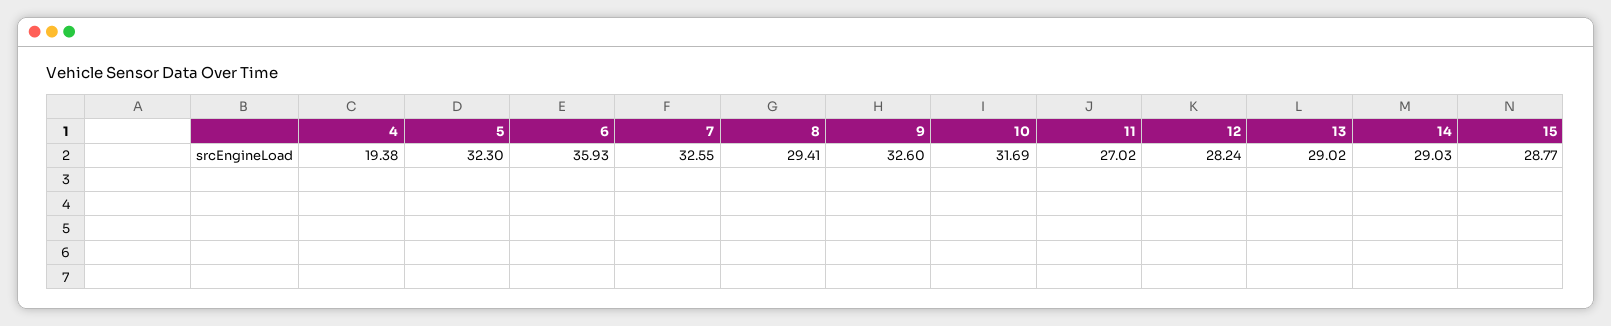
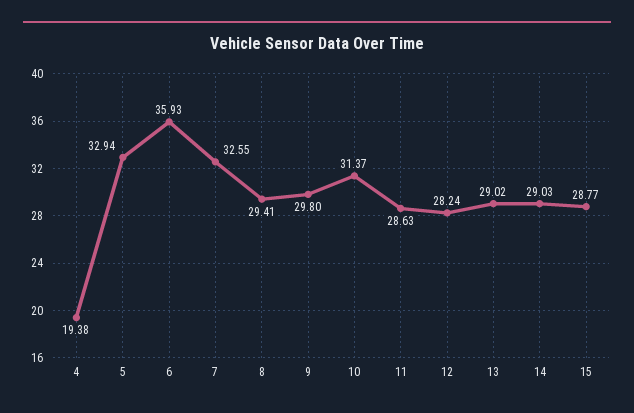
5: 32.3 -> 32.94
9: 32.6 -> 29.8
10: 31.69 -> 31.37
11: 27.02 -> 28.63

